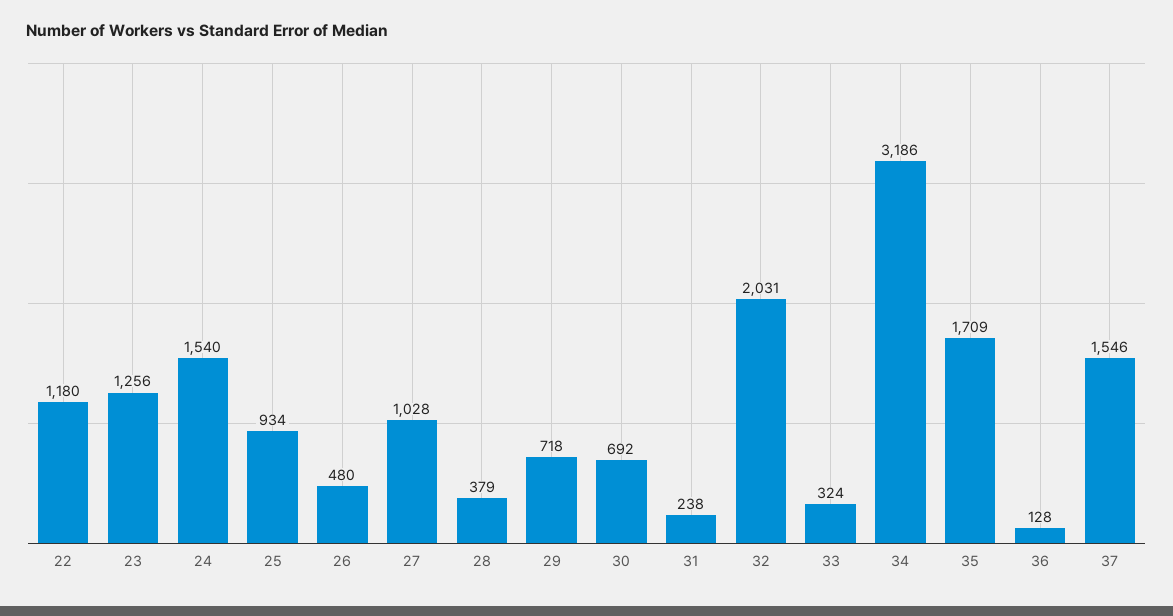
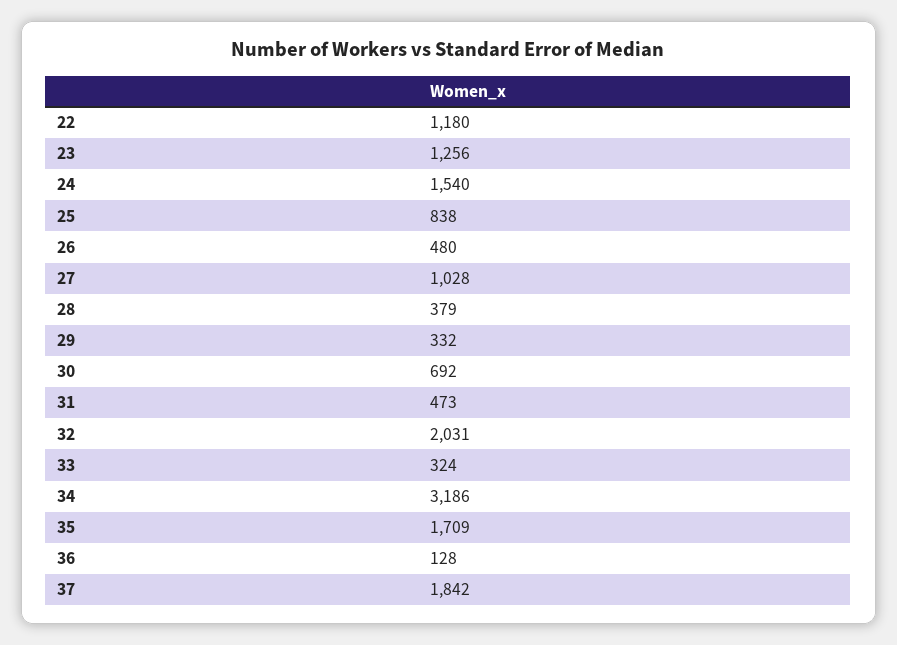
25: 934 -> 838
29: 718 -> 332
31: 238 -> 473
37: 1546 -> 1842

